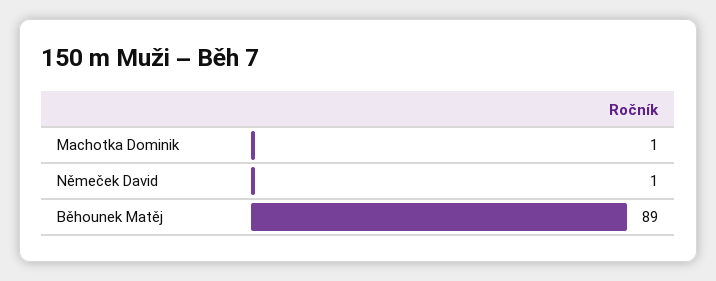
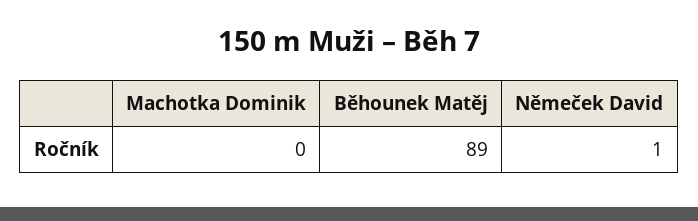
Machotka Dominik: 1 -> 0

